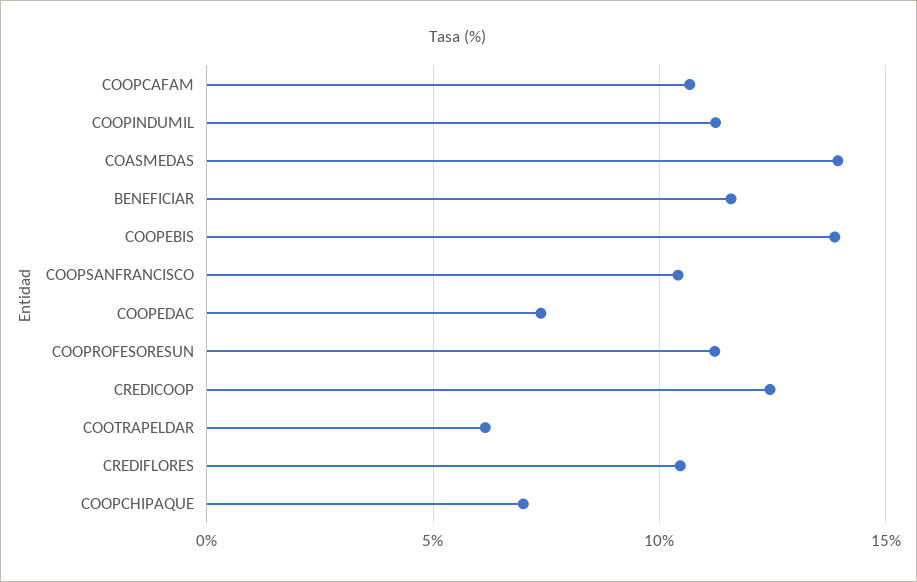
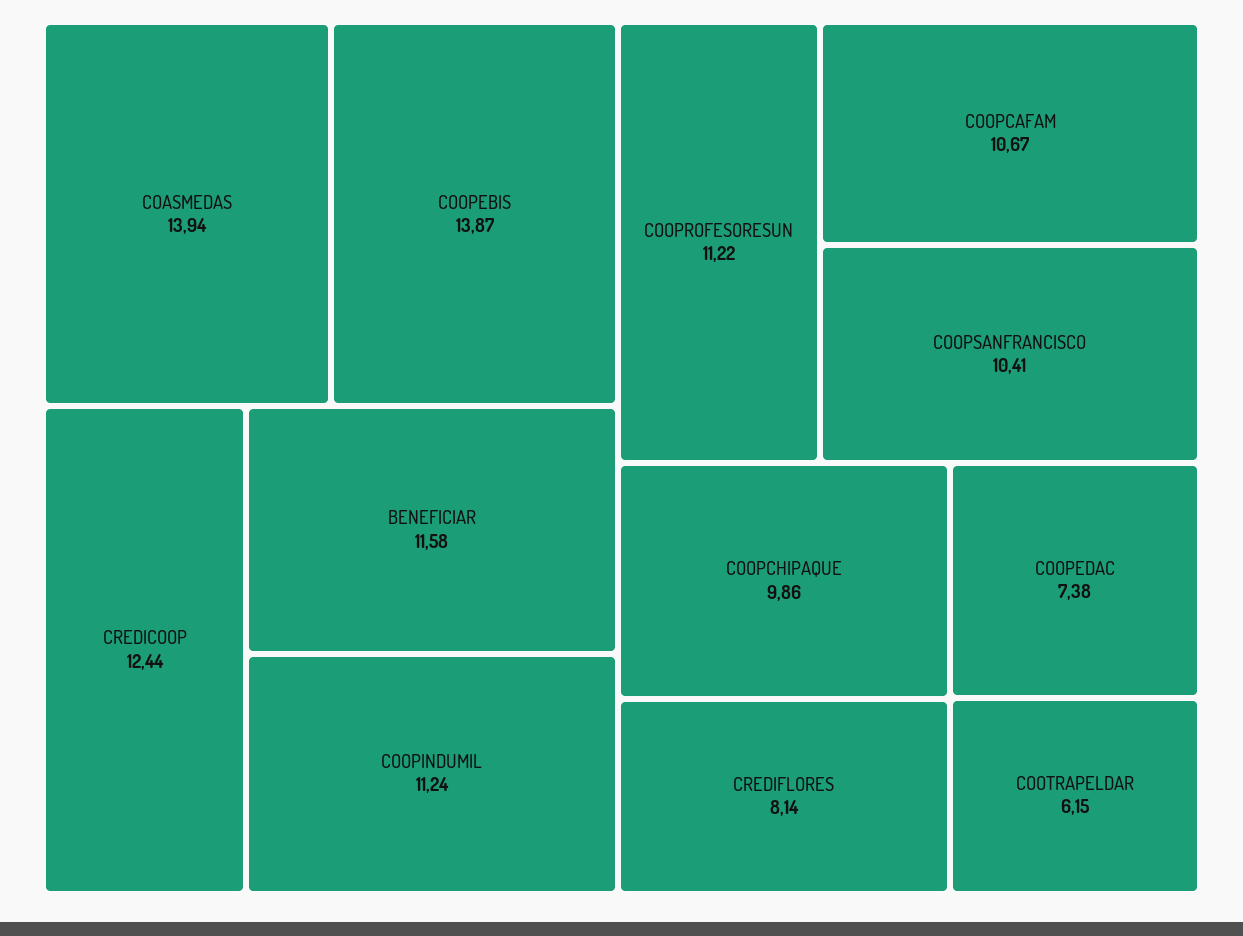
CREDIFLORES: 10.5 -> 8.14
COOPCHIPAQUE: 7 -> 9.86

